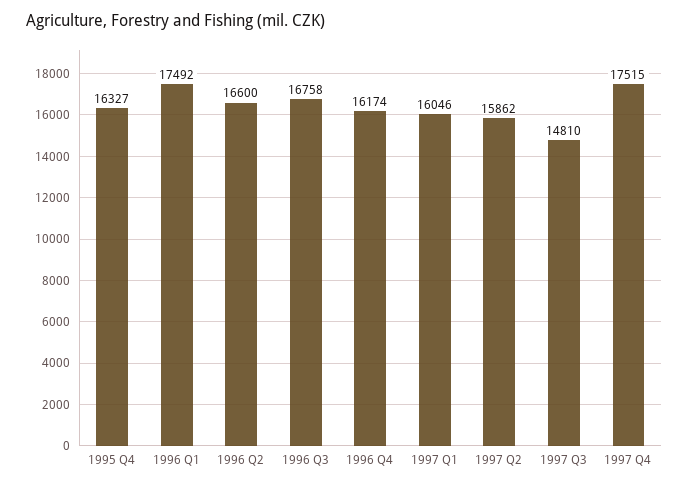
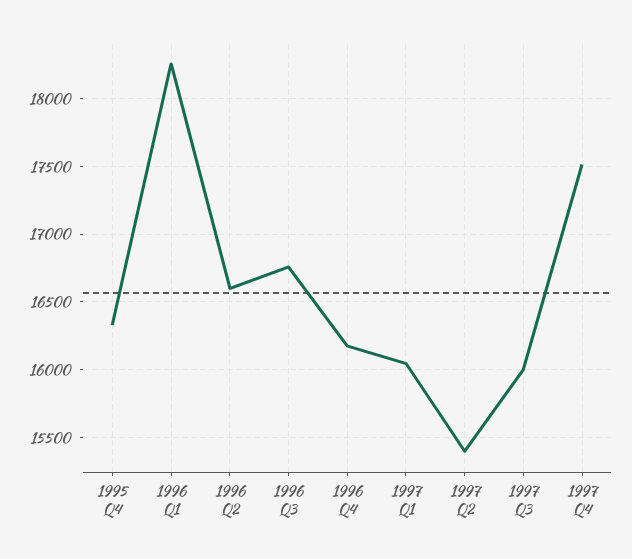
1996 Q1: 17492 -> 18250
1997 Q2: 15862 -> 15400
1997 Q3: 14810 -> 16000

